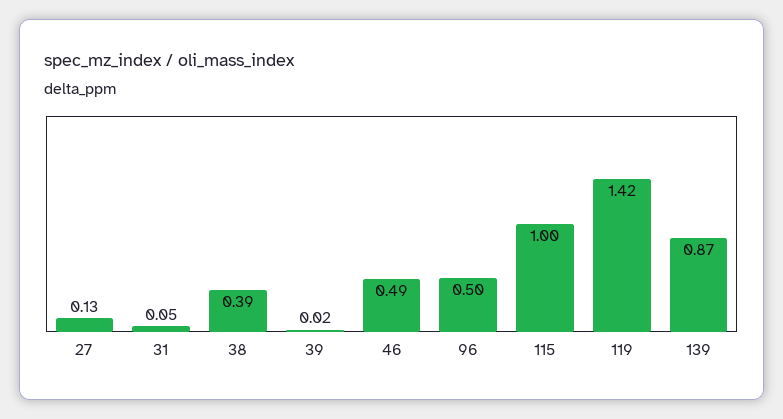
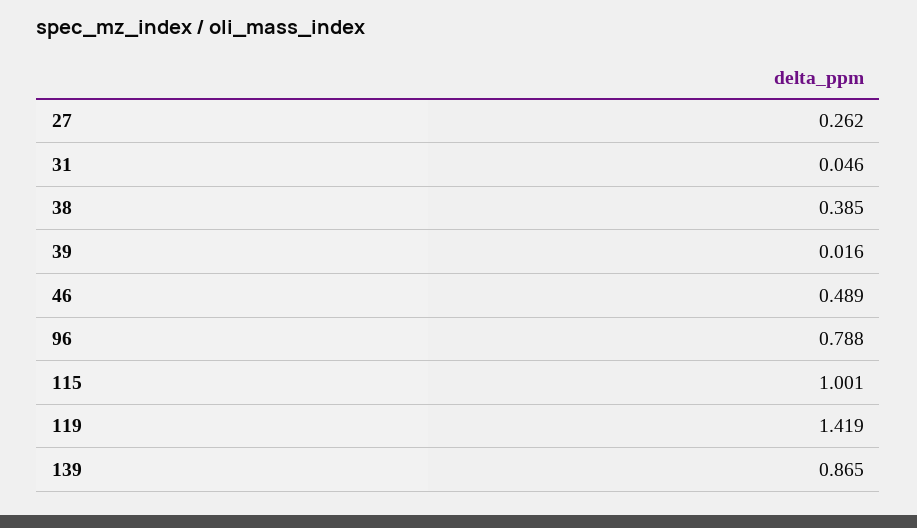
27: 0.13 -> 0.262
96: 0.5 -> 0.788

